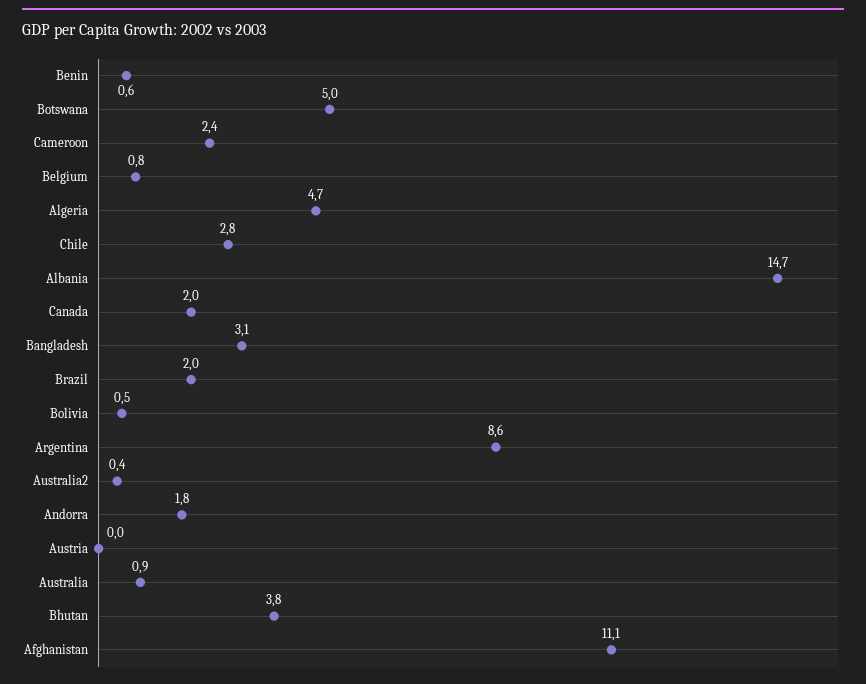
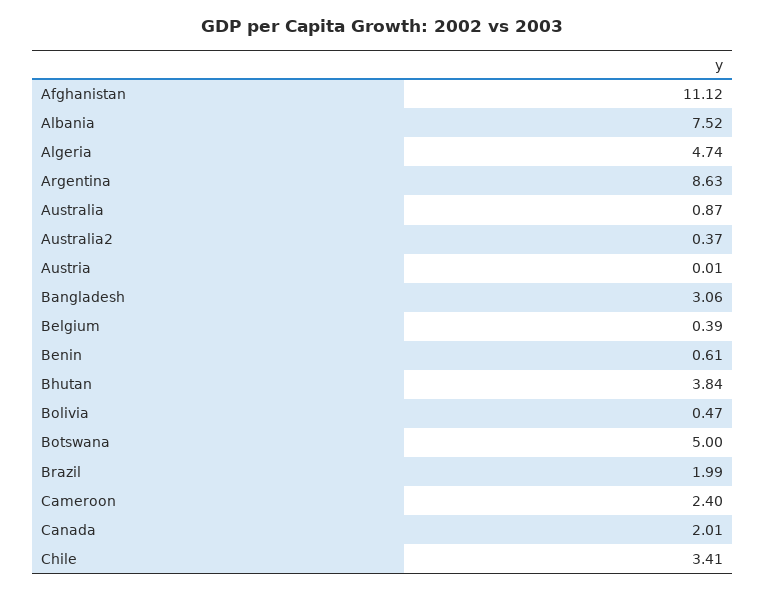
Belgium: 0.8 -> 0.39
Chile: 2.8 -> 3.41
Albania: 14.7 -> 7.52
Andorra: 1.8 -> none

